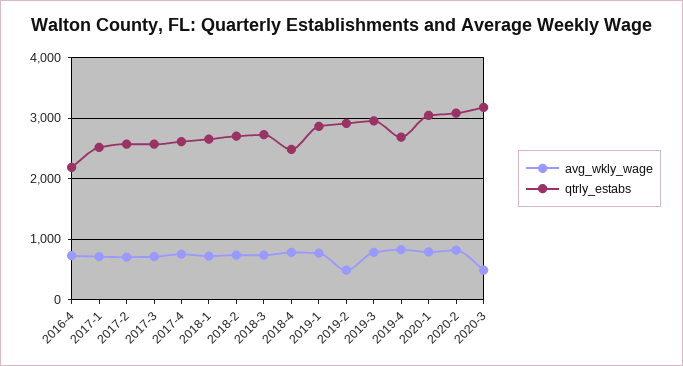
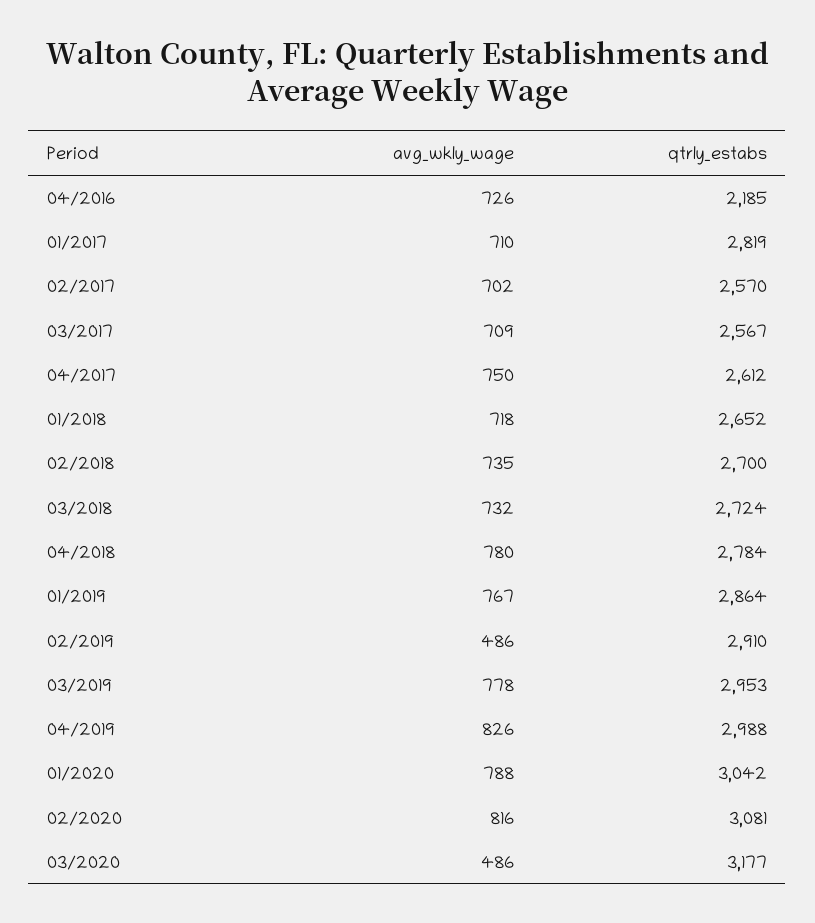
qtrly_estabs, 2017-1: 2500 -> 2819
qtrly_estabs, 2018-4: 2500 -> 2784
qtrly_estabs, 2019-4: 2700 -> 2988

